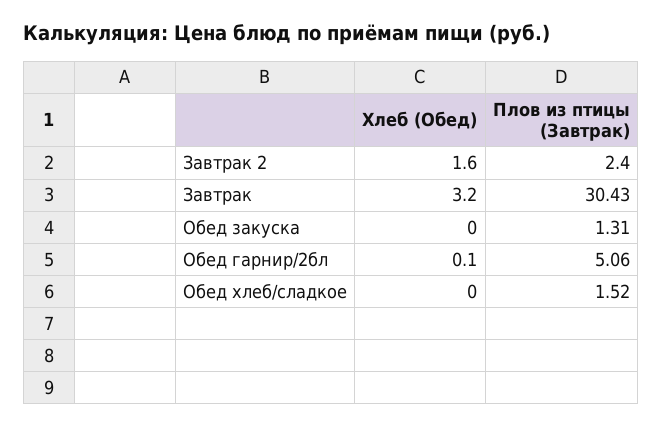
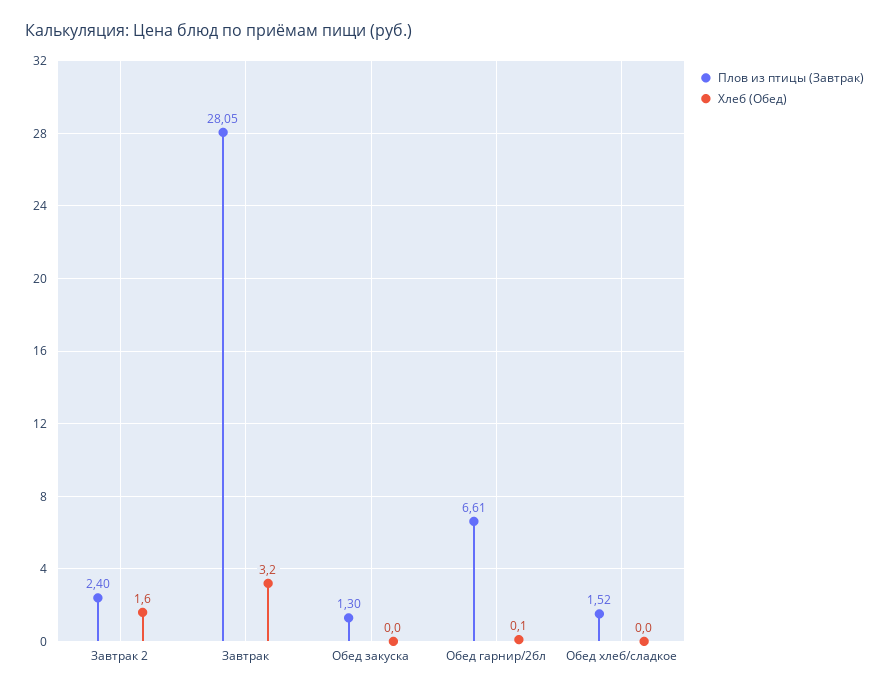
Плов из птицы (Завтрак), Завтрак: 30.43 -> 28.05
Плов из птицы (Завтрак), Обед закуска: 1.31 -> 1.3
Плов из птицы (Завтрак), Обед гарнир/2бл: 5.06 -> 6.61

